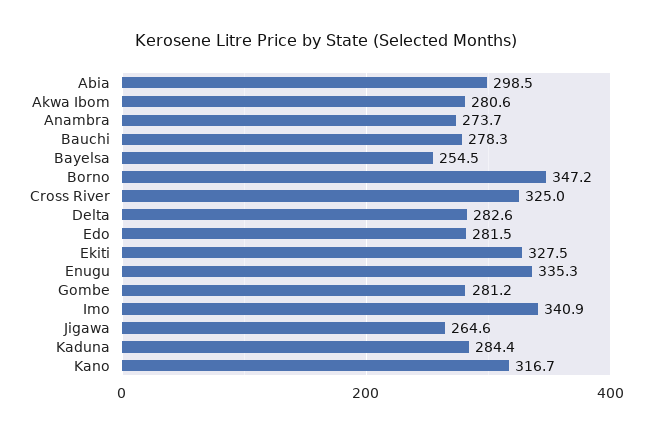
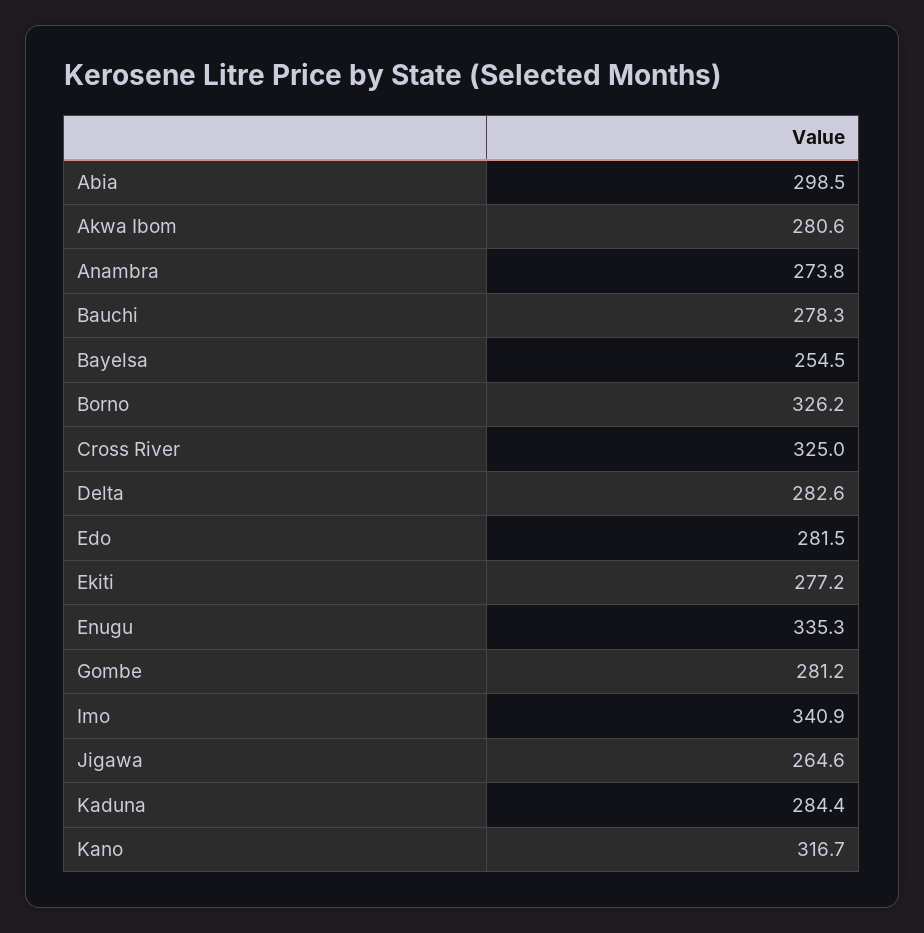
Anambra: 273.7 -> 273.8
Borno: 347.2 -> 326.2
Ekiti: 327.5 -> 277.2

